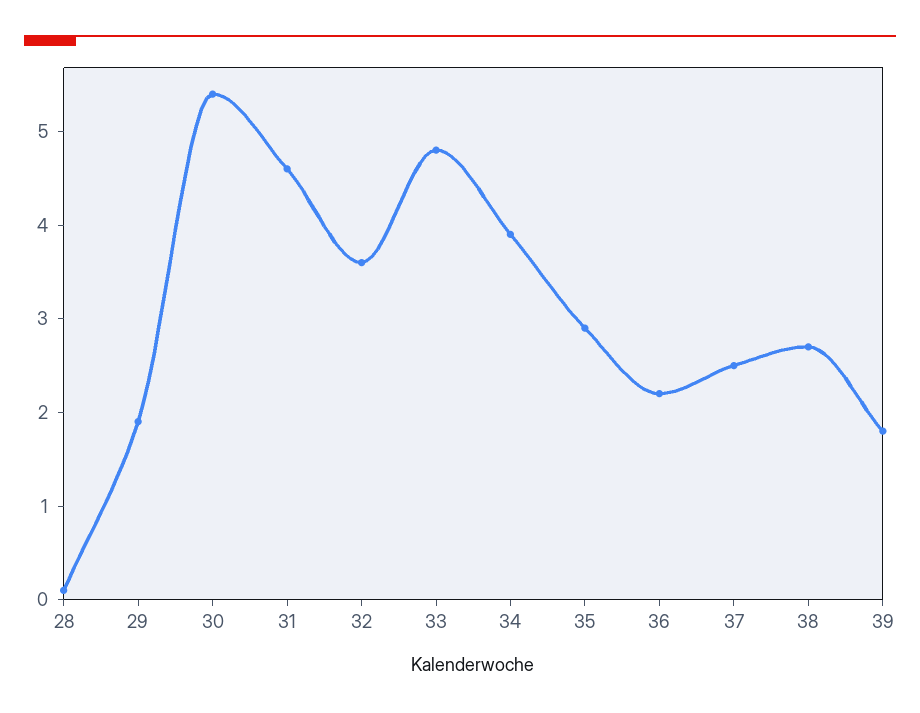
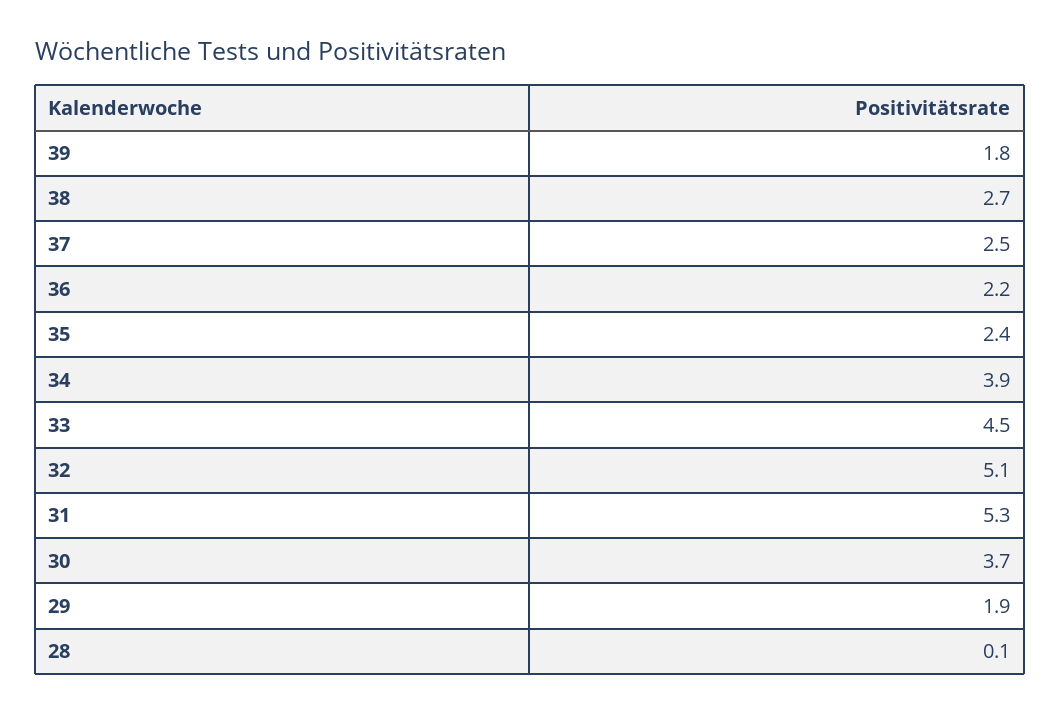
30: 5.4 -> 3.7
31: 4.6 -> 5.3
32: 3.6 -> 5.1
33: 4.8 -> 4.5
35: 2.9 -> 2.4

